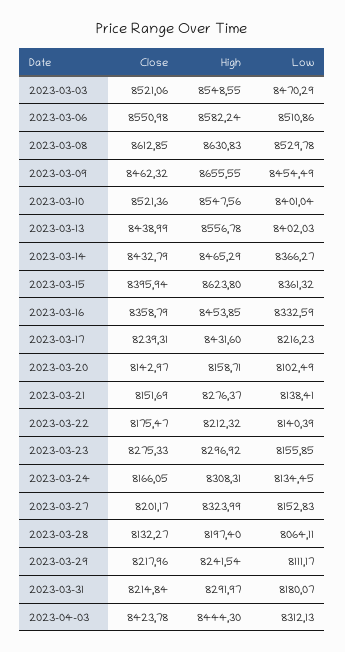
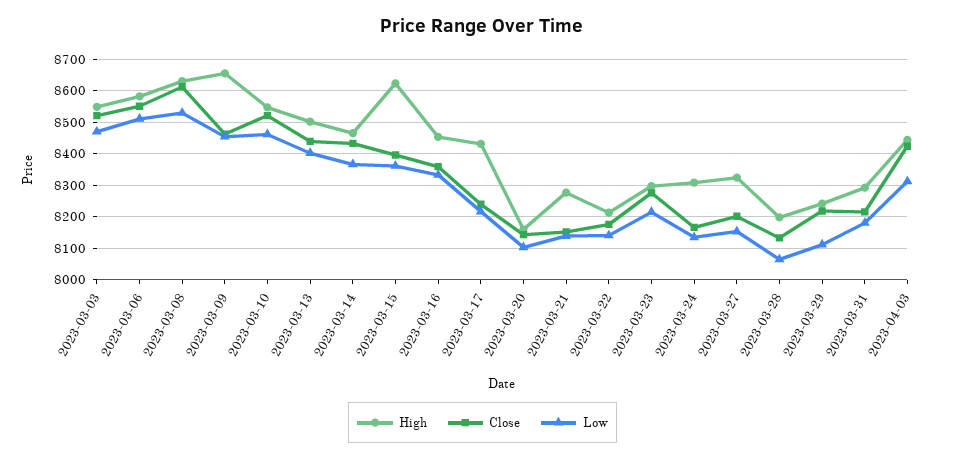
Low, 2023-03-10: 8401.04 -> 8460
High, 2023-03-13: 8556.78 -> 8500
Low, 2023-03-23: 8155.85 -> 8220

